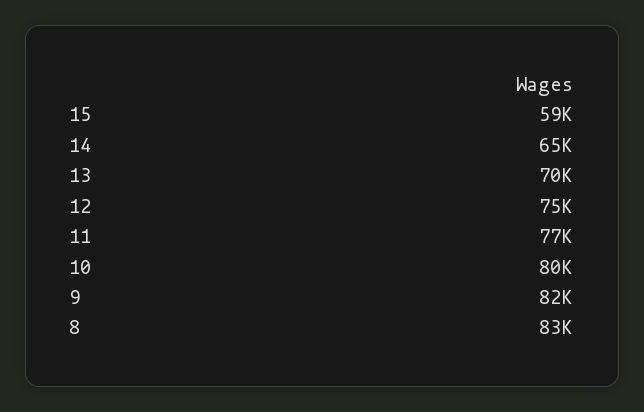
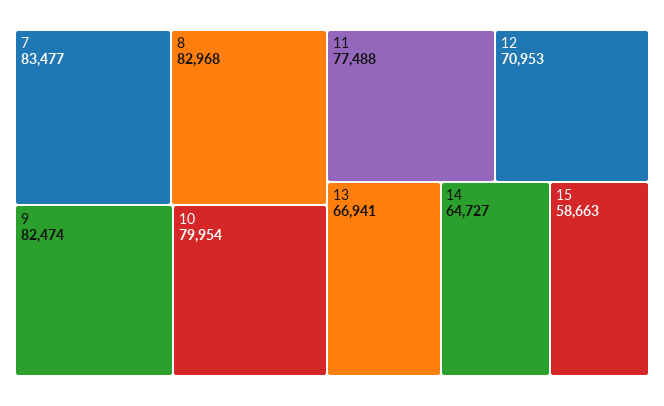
13: 70000 -> 66941
12: 75000 -> 70953
7: none -> 83477

